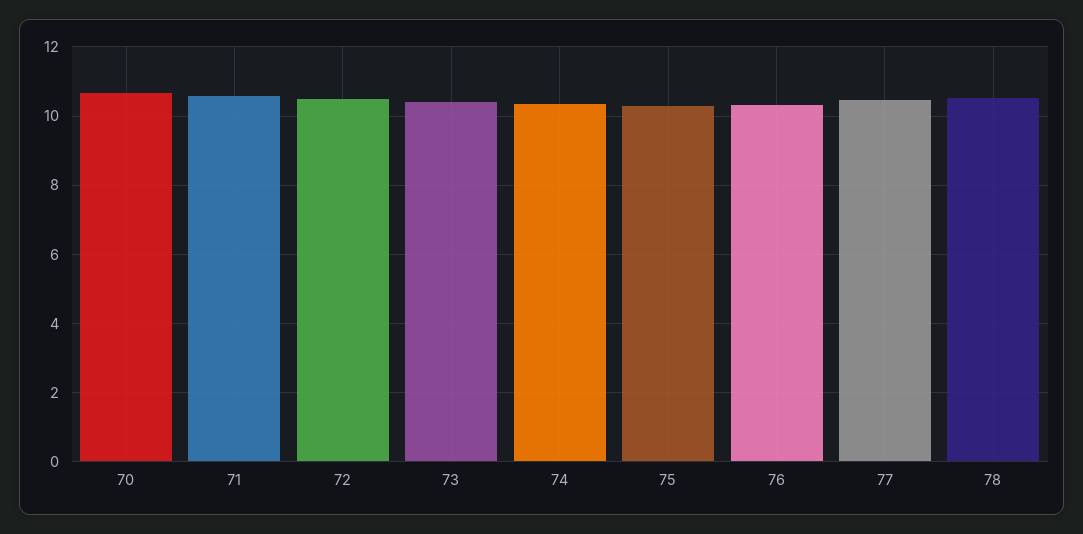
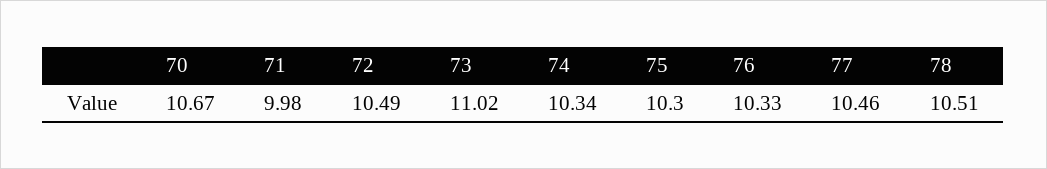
71: 10.6 -> 9.98
73: 10.4 -> 11.02

